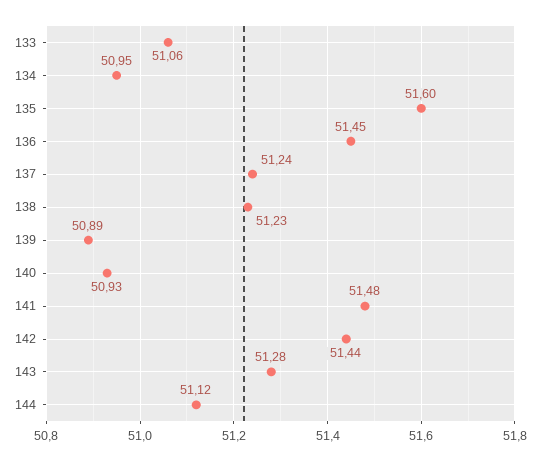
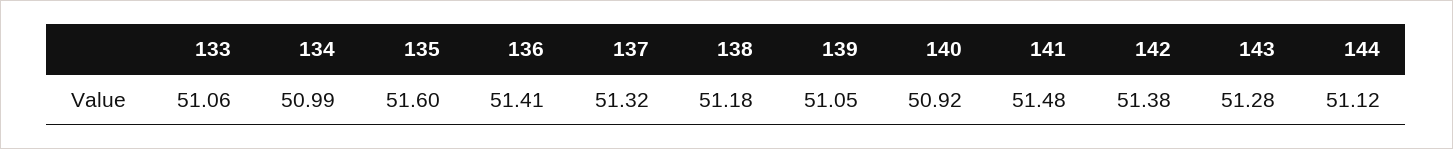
134: 50.95 -> 50.99
136: 51.45 -> 51.41
137: 51.24 -> 51.32
138: 51.23 -> 51.18
139: 50.89 -> 51.05
140: 50.93 -> 50.92
142: 51.44 -> 51.38

